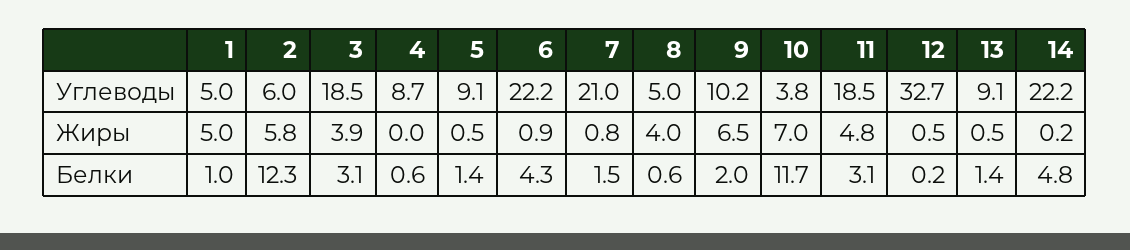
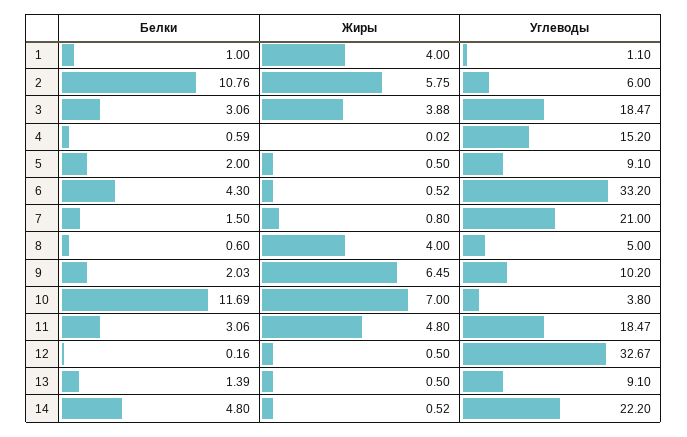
1, Углеводы: 5 -> 1.1
4, Углеводы: 8.7 -> 15.2
6, Углеводы: 22.2 -> 33.2
1, Жиры: 5 -> 4
6, Жиры: 0.9 -> 0.52
14, Жиры: 0.2 -> 0.52
2, Белки: 12.3 -> 10.76
5, Белки: 1.4 -> 2

